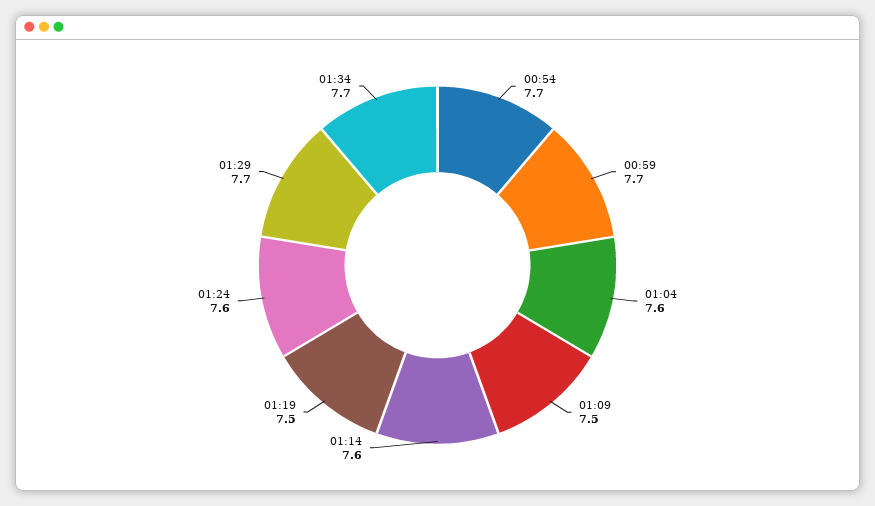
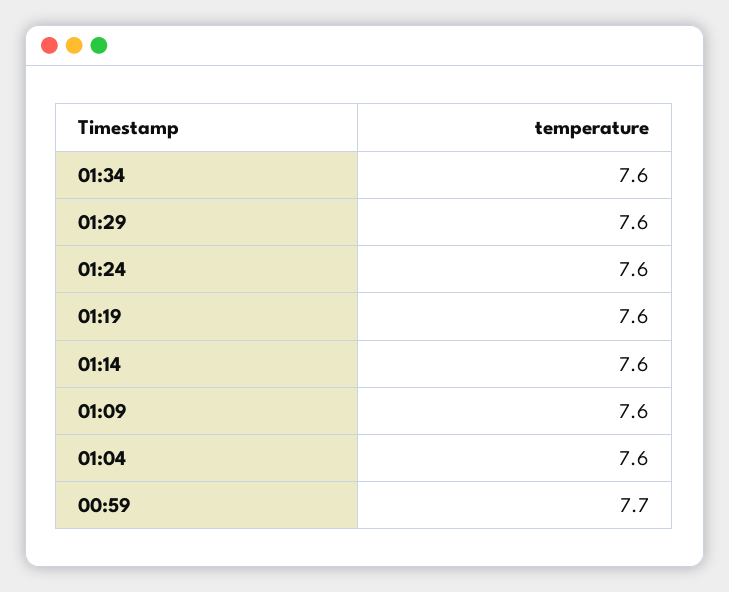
00:54: 7.7 -> none
01:09: 7.5 -> 7.6
01:19: 7.5 -> 7.6
01:29: 7.7 -> 7.6
01:34: 7.7 -> 7.6

